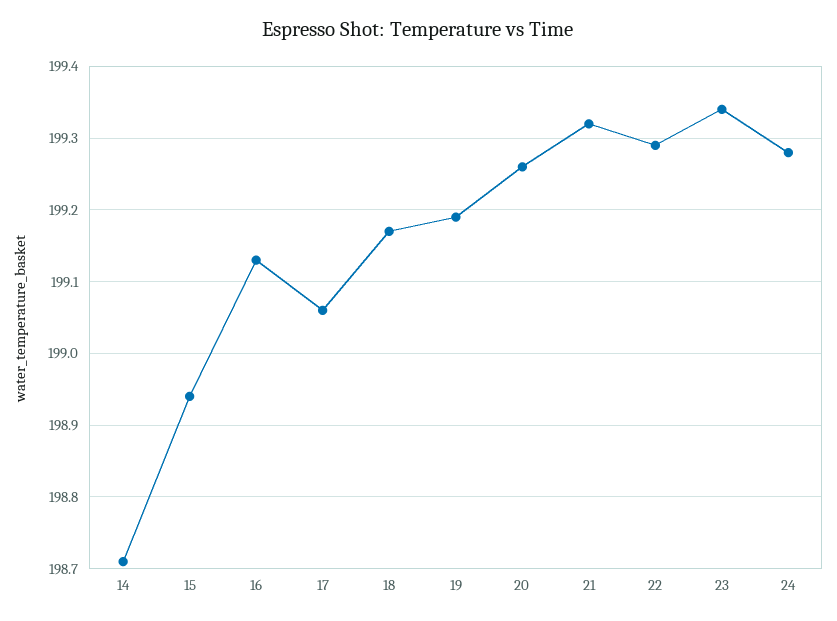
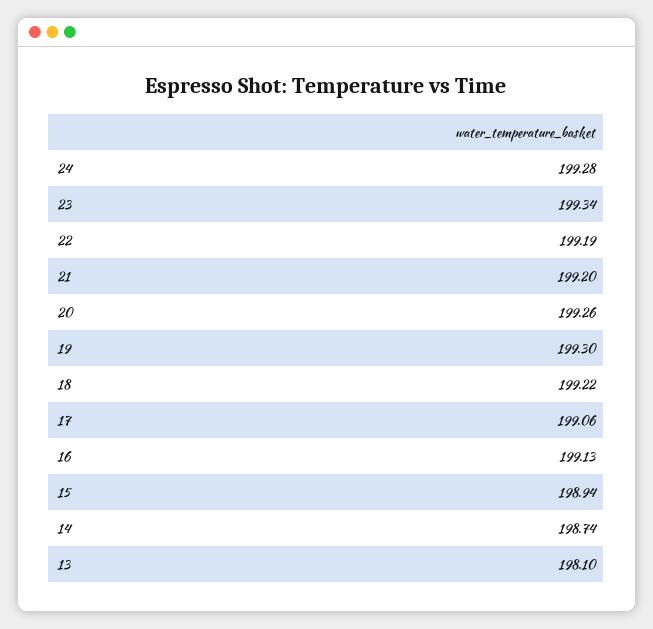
14: 198.71 -> 198.74
18: 199.17 -> 199.22
19: 199.19 -> 199.3
21: 199.32 -> 199.2
22: 199.29 -> 199.19
13: none -> 198.1

